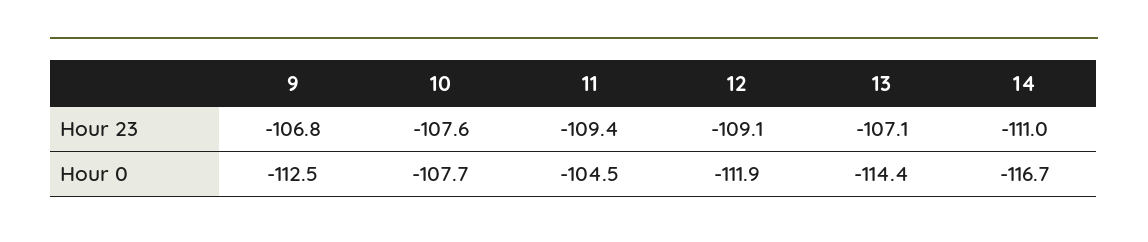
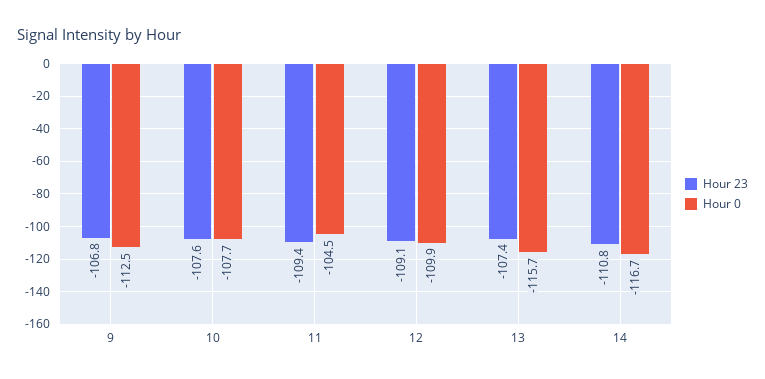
Hour 23, 13: -107.1 -> -107.4
Hour 23, 14: -111 -> -110.8
Hour 0, 12: -111.9 -> -109.9
Hour 0, 13: -114.4 -> -115.7

